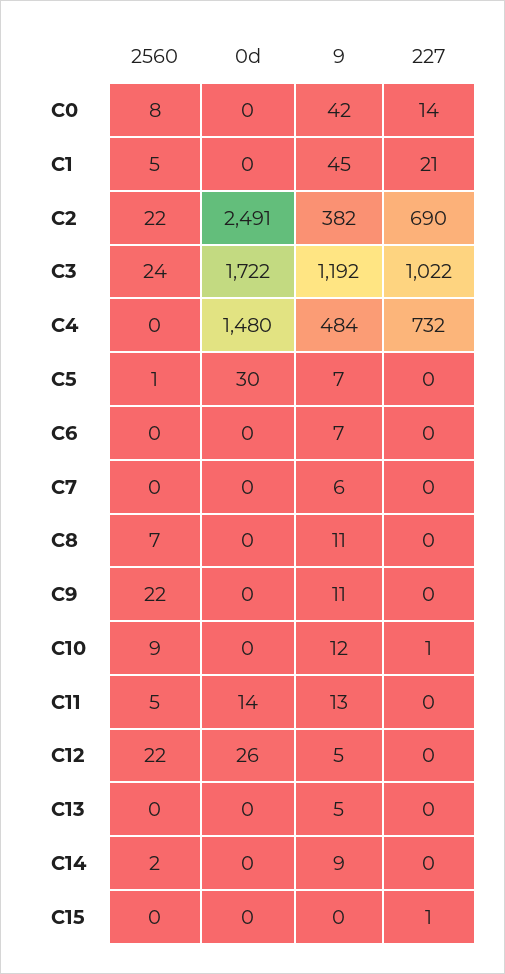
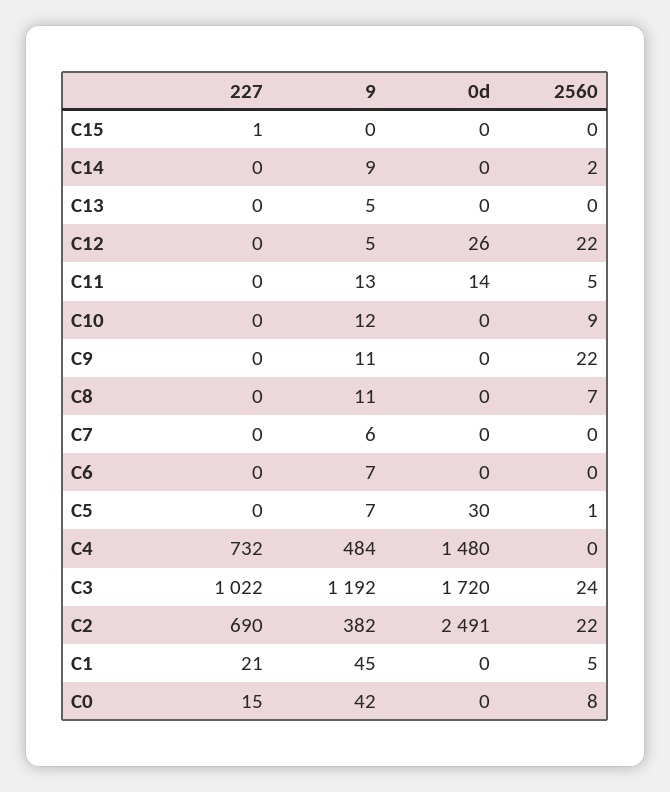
227, C0: 14 -> 15
0d, C3: 1722 -> 1720
227, C10: 1 -> 0

